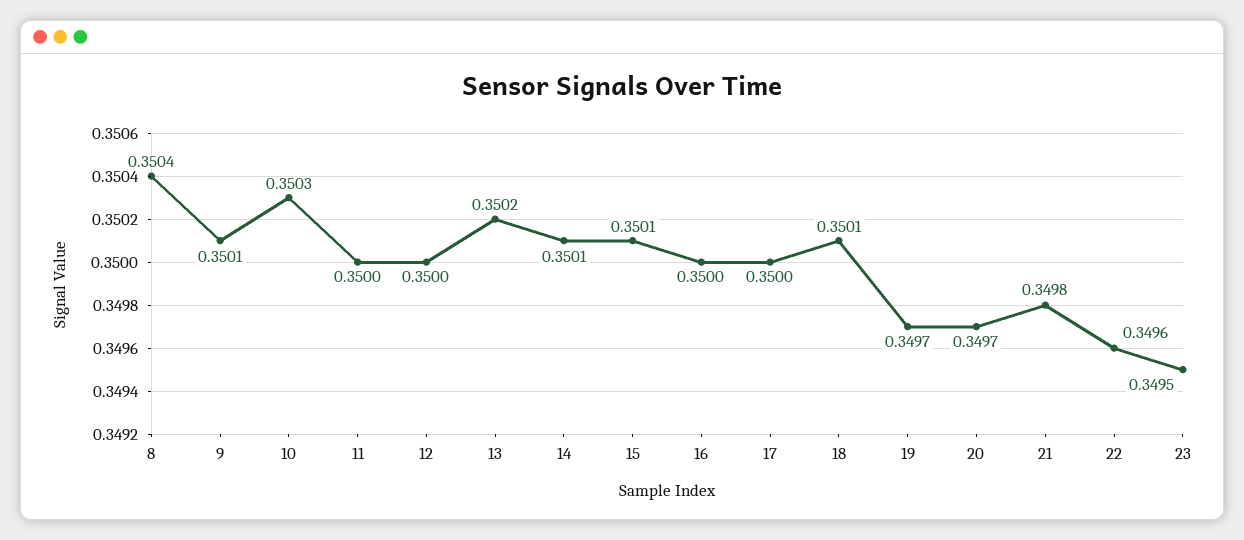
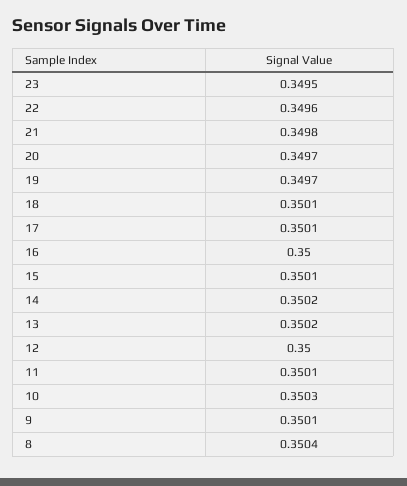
11: 0.35 -> 0.3501
14: 0.3501 -> 0.3502
17: 0.35 -> 0.3501

